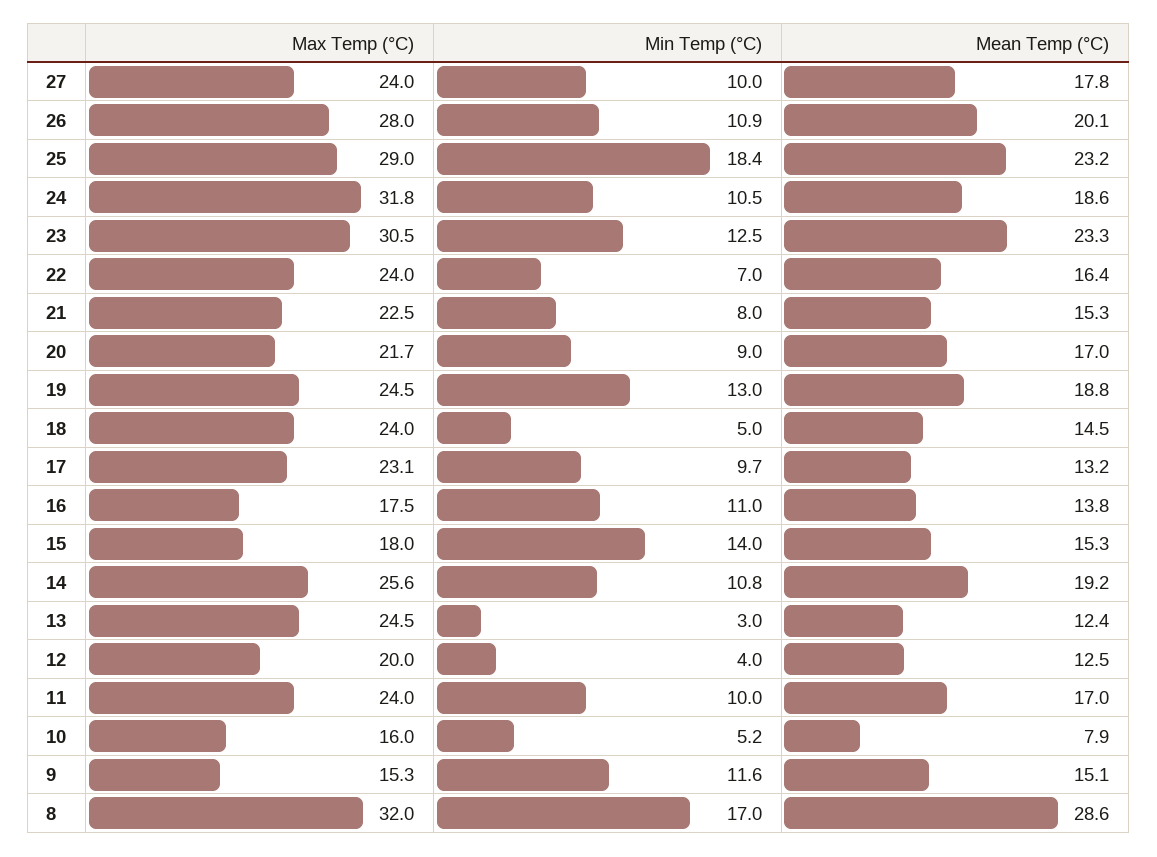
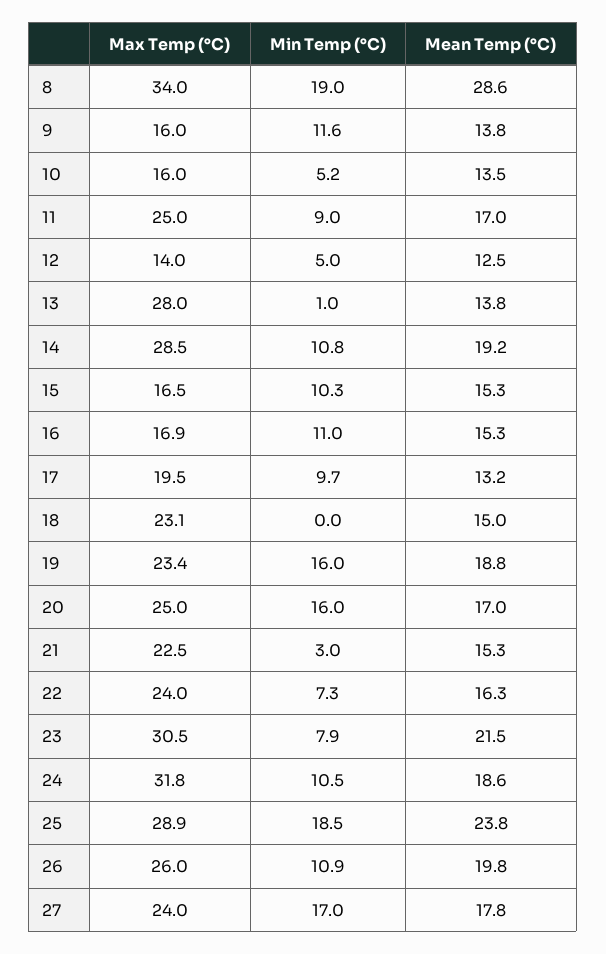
Min Temp (°C), 27: 10 -> 17
Max Temp (°C), 26: 28 -> 26
Mean Temp (°C), 26: 20.1 -> 19.8
Max Temp (°C), 25: 29 -> 28.9
Min Temp (°C), 25: 18.4 -> 18.5
Mean Temp (°C), 25: 23.2 -> 23.8
Min Temp (°C), 23: 12.5 -> 7.9
Mean Temp (°C), 23: 23.3 -> 21.5
Min Temp (°C), 22: 7 -> 7.3
Mean Temp (°C), 22: 16.4 -> 16.3
Min Temp (°C), 21: 8 -> 3
Max Temp (°C), 20: 21.7 -> 25
Min Temp (°C), 20: 9 -> 16
Max Temp (°C), 19: 24.5 -> 23.4
Min Temp (°C), 19: 13 -> 16
Max Temp (°C), 18: 24 -> 23.1
Min Temp (°C), 18: 5 -> 0
Mean Temp (°C), 18: 14.5 -> 15
Max Temp (°C), 17: 23.1 -> 19.5
Max Temp (°C), 16: 17.5 -> 16.9
Mean Temp (°C), 16: 13.8 -> 15.3
Max Temp (°C), 15: 18 -> 16.5
Min Temp (°C), 15: 14 -> 10.3
Max Temp (°C), 14: 25.6 -> 28.5
Max Temp (°C), 13: 24.5 -> 28
Min Temp (°C), 13: 3 -> 1
Mean Temp (°C), 13: 12.4 -> 13.8
Max Temp (°C), 12: 20 -> 14
Min Temp (°C), 12: 4 -> 5
Max Temp (°C), 11: 24 -> 25
Min Temp (°C), 11: 10 -> 9
Mean Temp (°C), 10: 7.9 -> 13.5
Max Temp (°C), 9: 15.3 -> 16
Mean Temp (°C), 9: 15.1 -> 13.8
Max Temp (°C), 8: 32 -> 34
Min Temp (°C), 8: 17 -> 19

